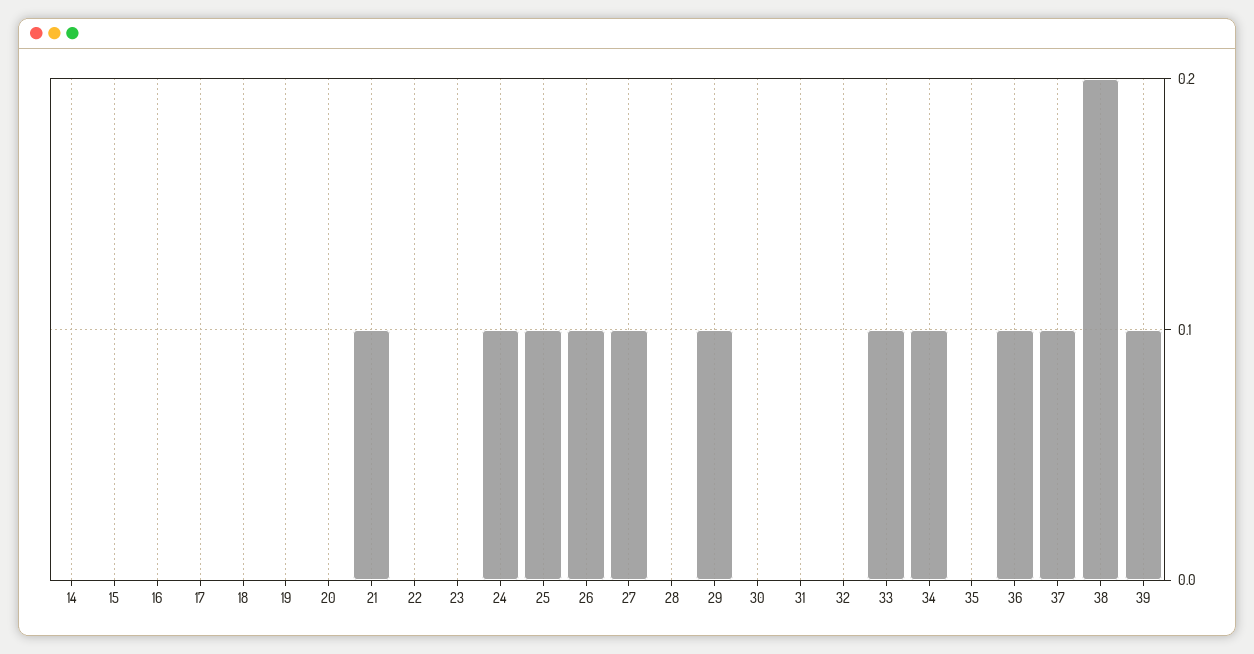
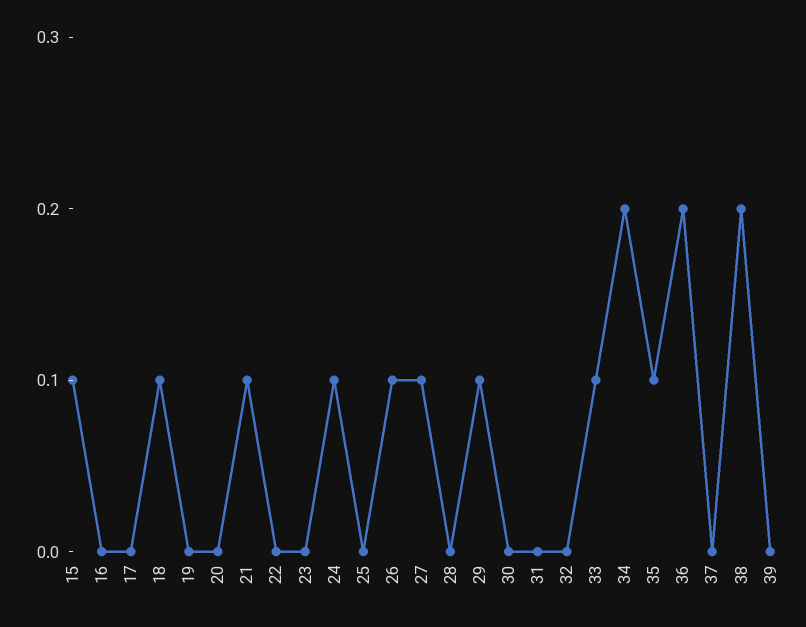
14: 0 -> none
15: 0 -> 0.1
18: 0 -> 0.1
25: 0.1 -> 0
34: 0.1 -> 0.2
35: 0 -> 0.1
36: 0.1 -> 0.2
37: 0.1 -> 0
39: 0.1 -> 0

